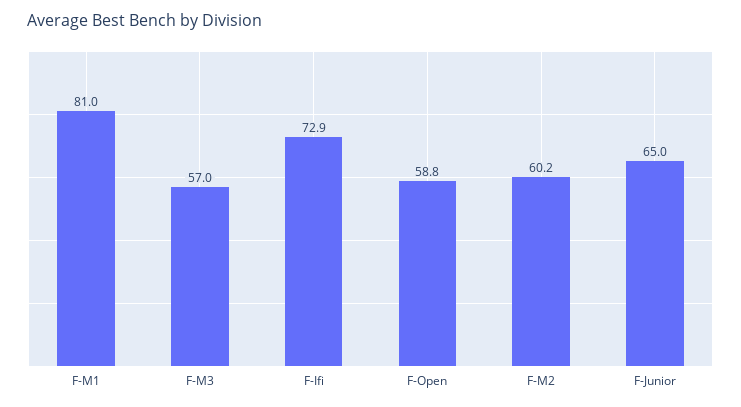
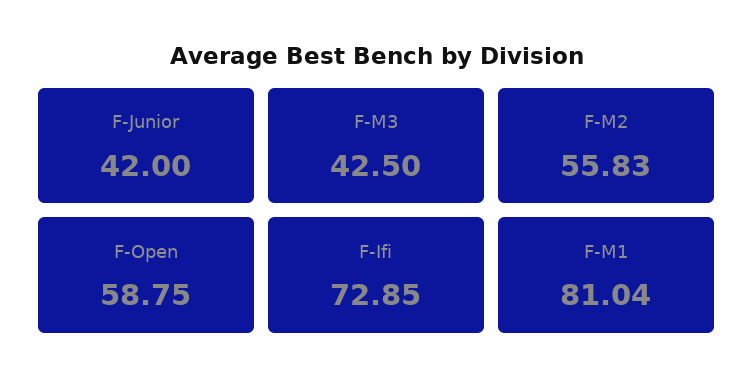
F-M3: 57 -> 42.5
F-M2: 60.2 -> 55.83
F-Junior: 65 -> 42

